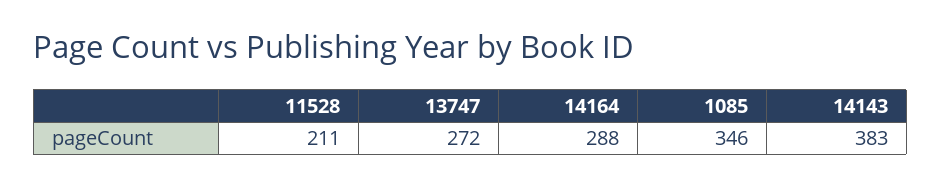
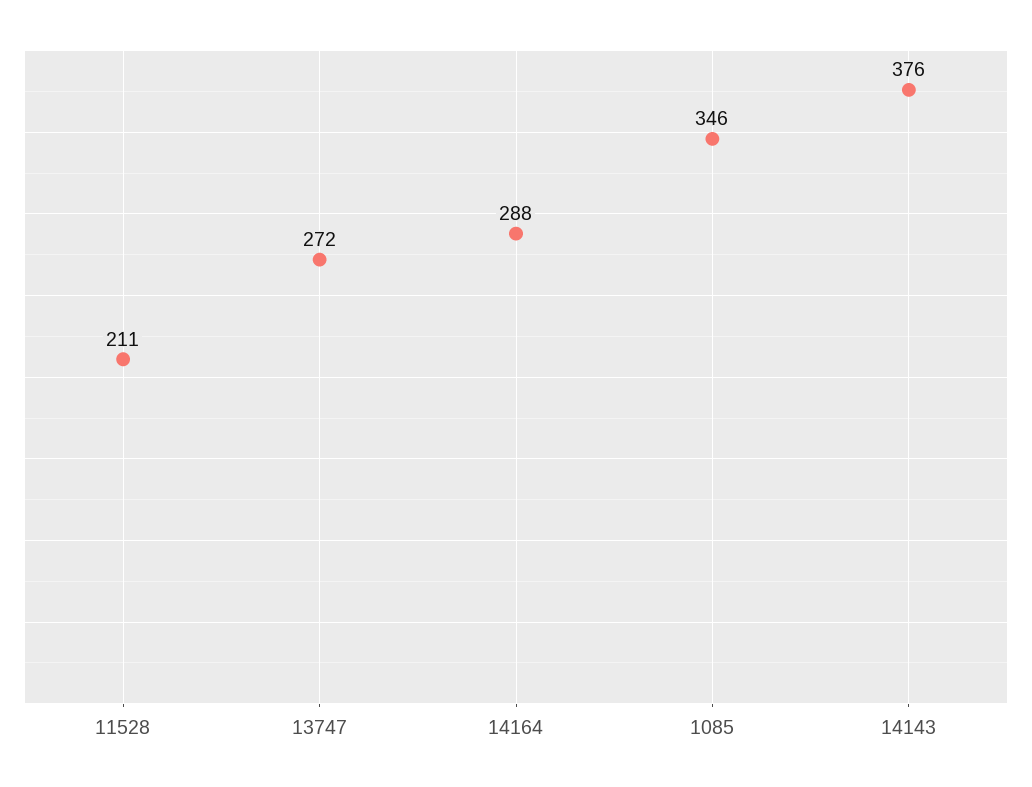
14143: 383 -> 376

